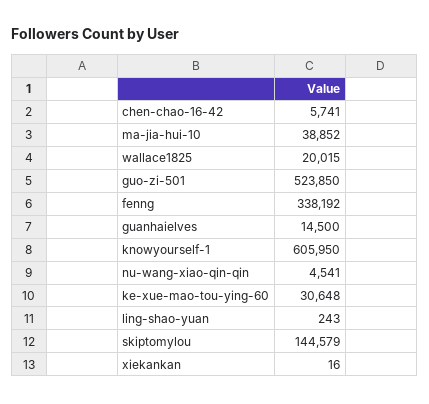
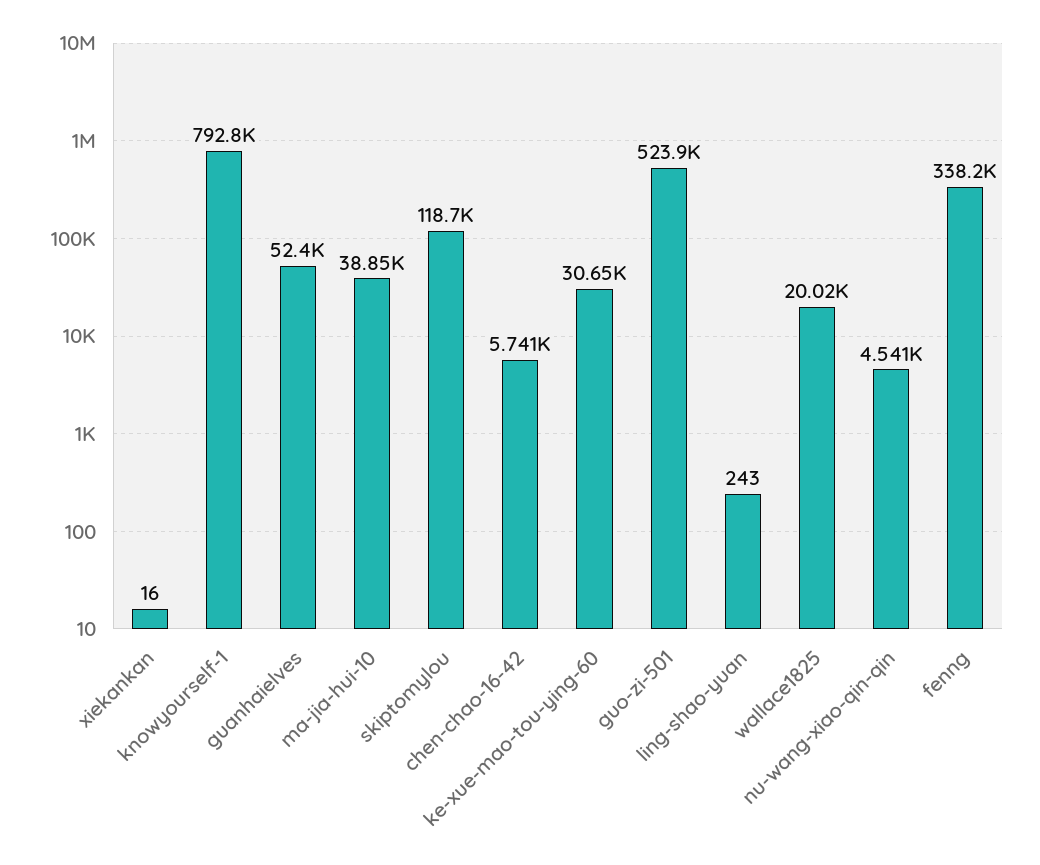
guanhaielves: 14500 -> 52400
knowyourself-1: 605950 -> 792800
skiptomylou: 144579 -> 118700

